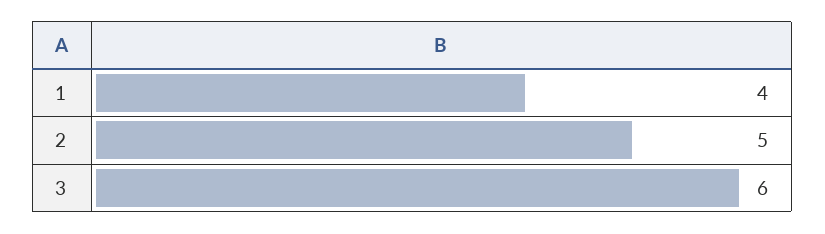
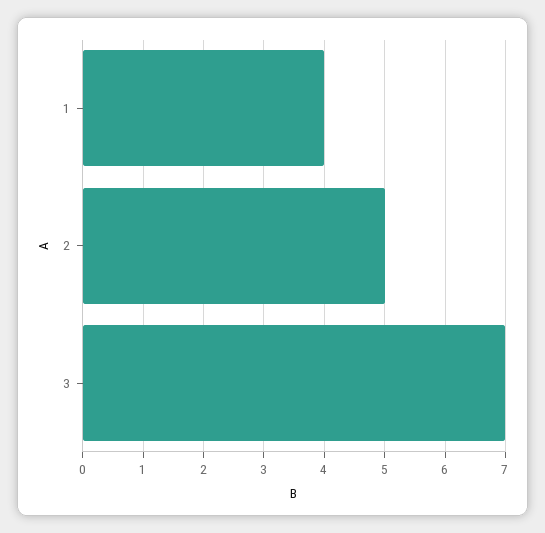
3: 6 -> 7

